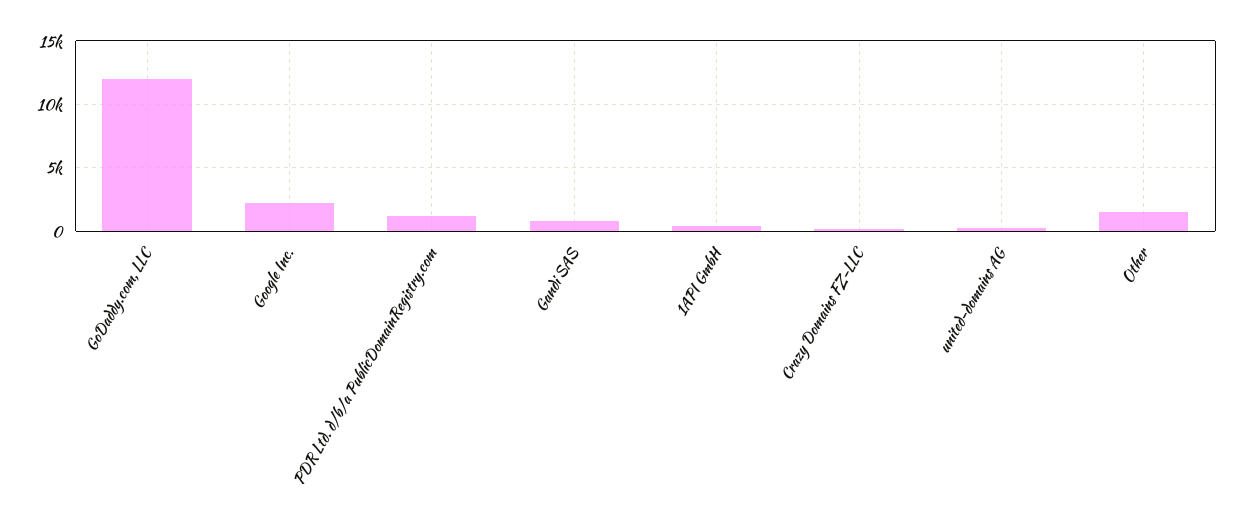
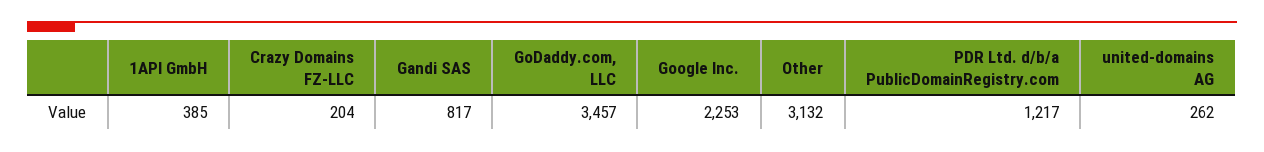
GoDaddy.com, LLC: 12000 -> 3457
Other: 1500 -> 3132

